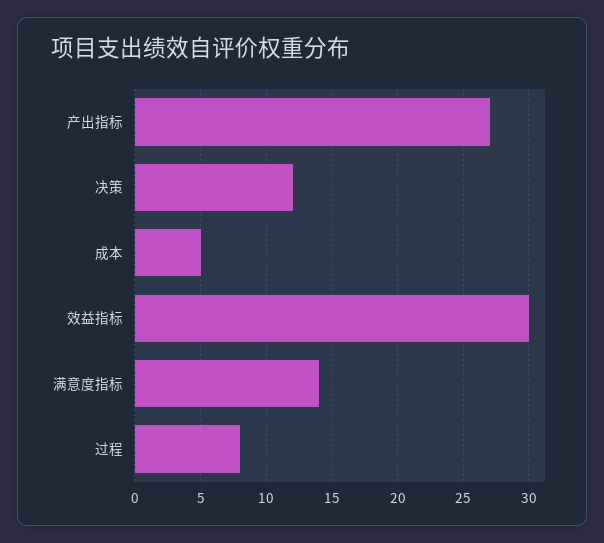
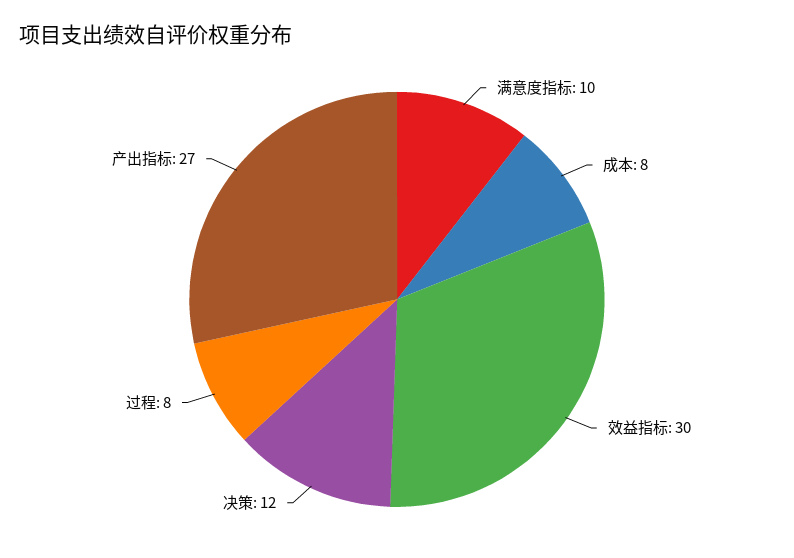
成本: 5 -> 8
满意度指标: 14 -> 10

